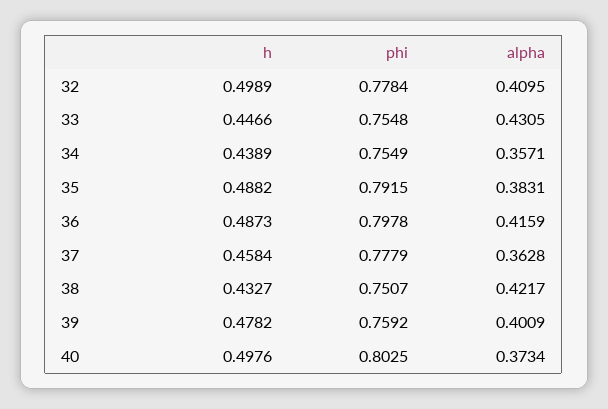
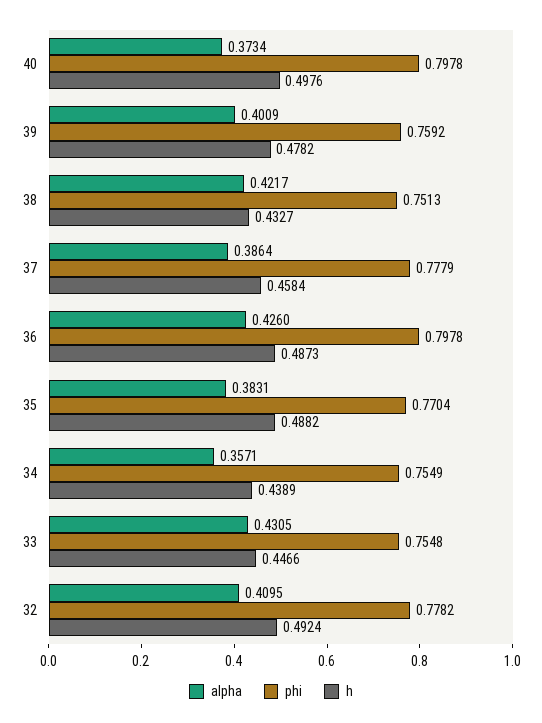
h, 32: 0.4989 -> 0.4924
phi, 32: 0.7784 -> 0.7782
phi, 35: 0.7915 -> 0.7704
alpha, 36: 0.4159 -> 0.426
alpha, 37: 0.3628 -> 0.3864
phi, 38: 0.7507 -> 0.7513
phi, 40: 0.8025 -> 0.7978

